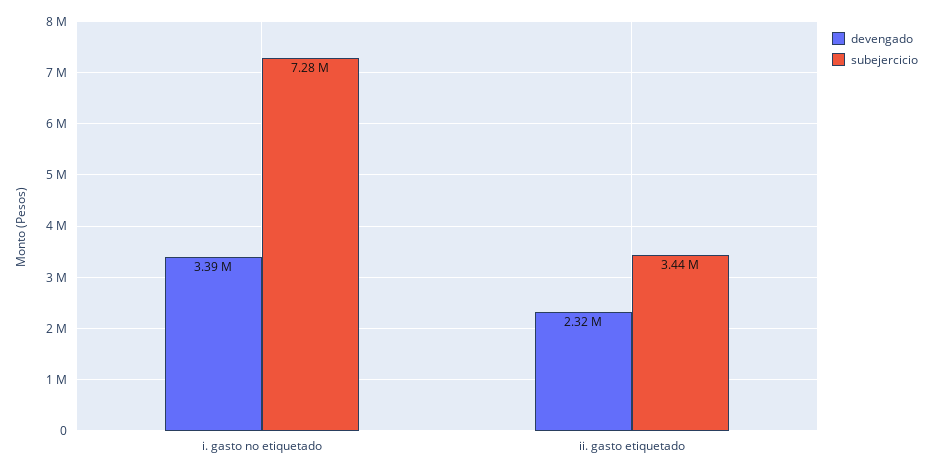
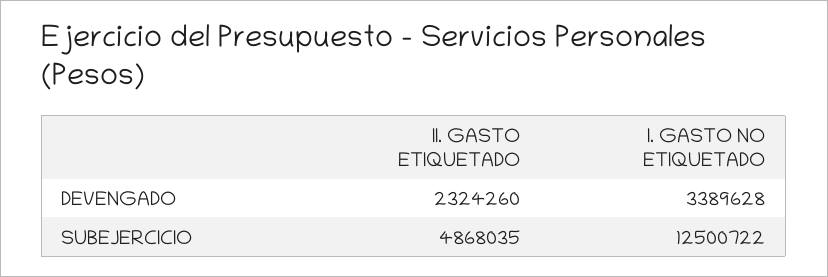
subejercicio, i. gasto no etiquetado: 7280000 -> 12500722
subejercicio, ii. gasto etiquetado: 3440000 -> 4868035

